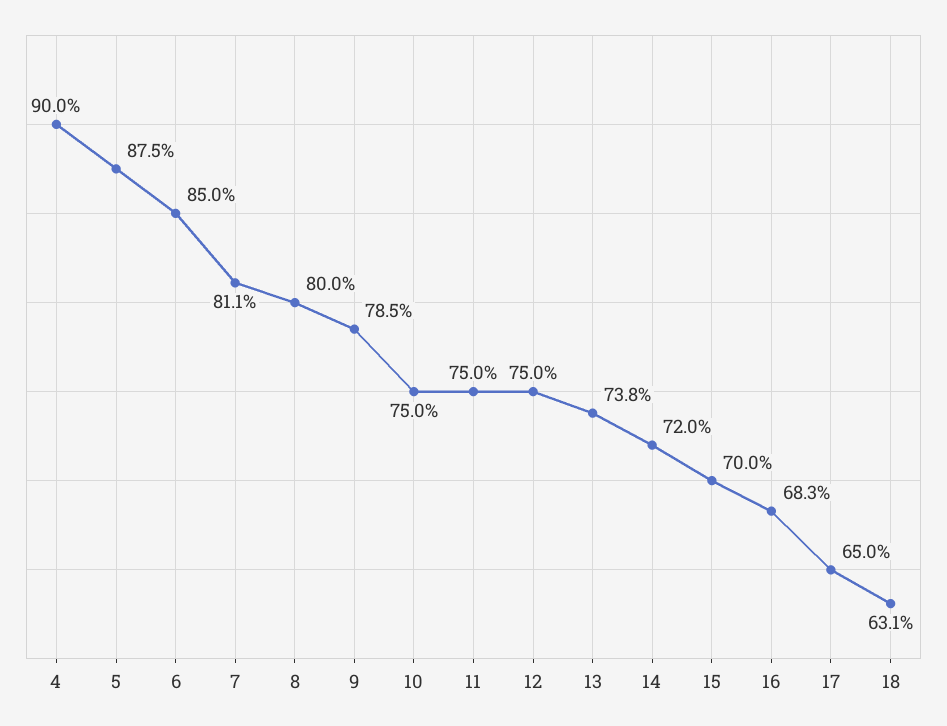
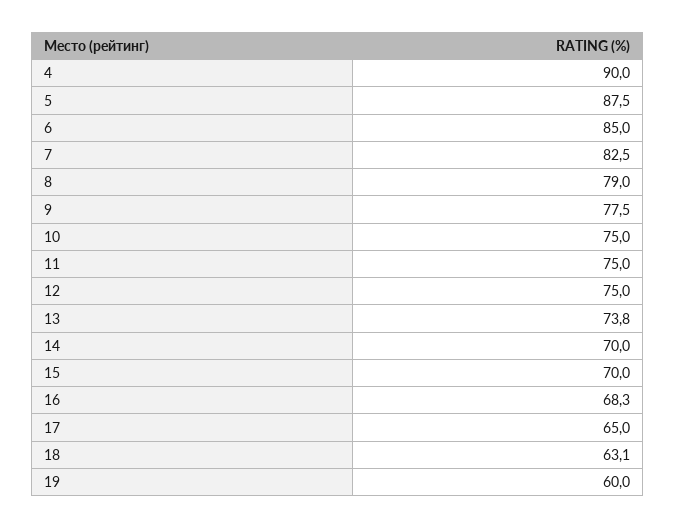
7: 81.1 -> 82.5
8: 80 -> 79
9: 78.5 -> 77.5
14: 72 -> 70
19: none -> 60

